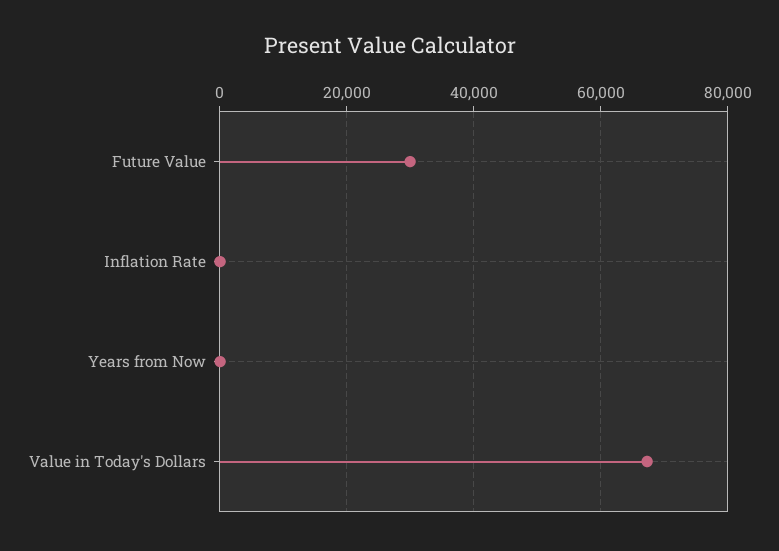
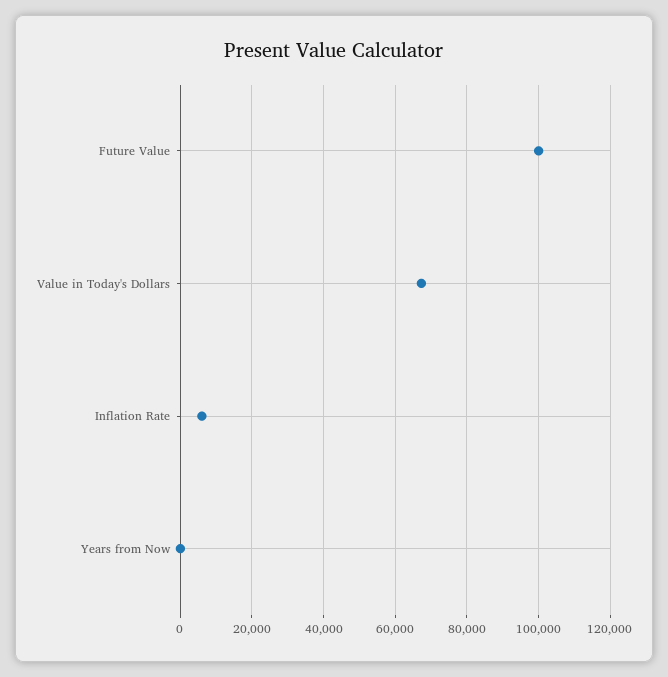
Future Value: 30000 -> 100000
Inflation Rate: 0 -> 6000

